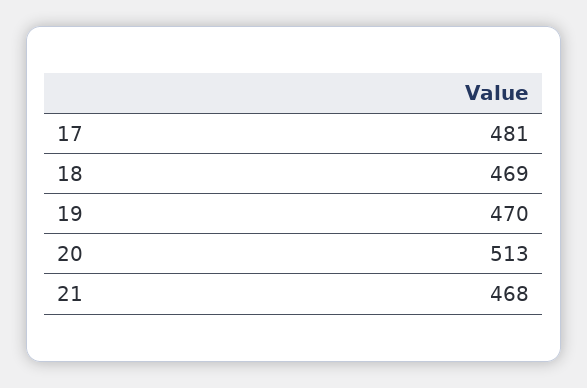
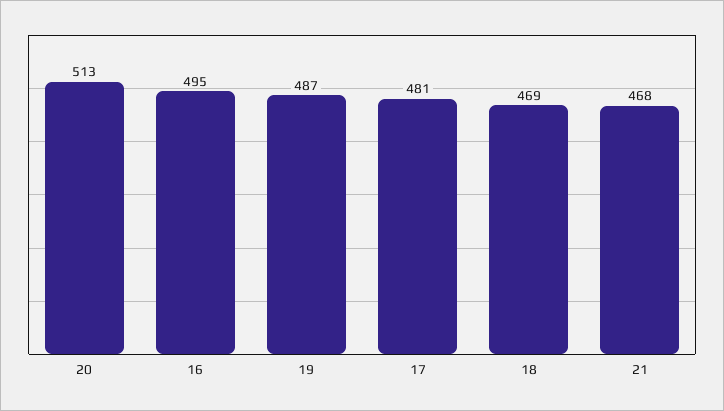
19: 470 -> 487
16: none -> 495

